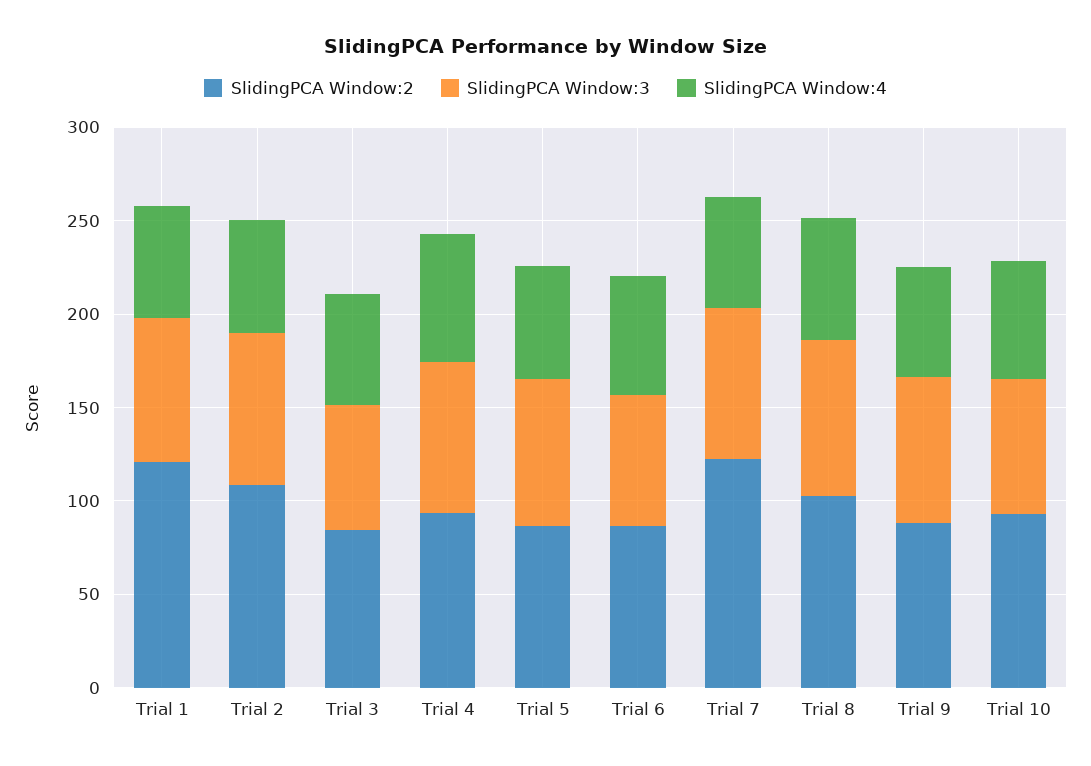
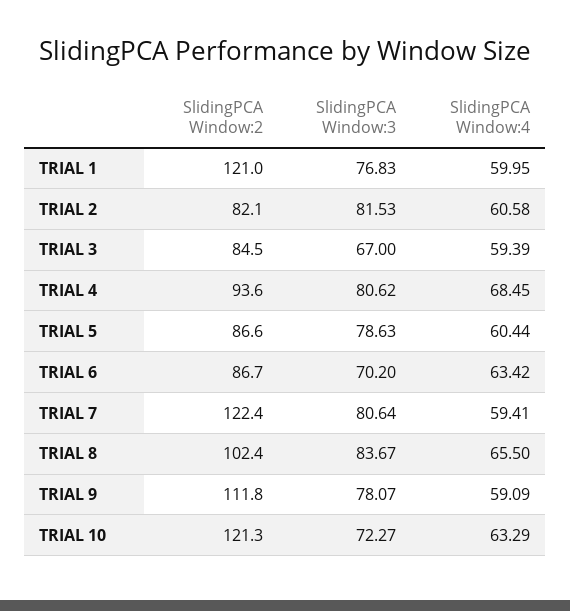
SlidingPCA Window:2, Trial 2: 110 -> 82.1
SlidingPCA Window:2, Trial 9: 90 -> 111.8
SlidingPCA Window:2, Trial 10: 90 -> 121.3

